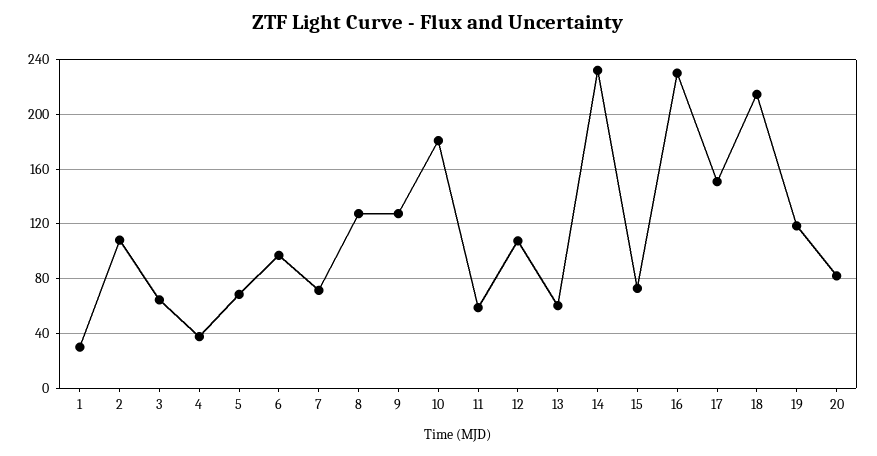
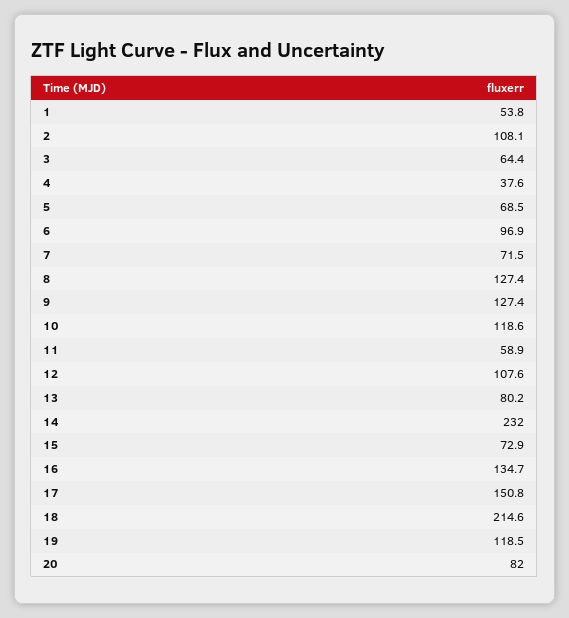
1: 30 -> 53.8
10: 180 -> 118.6
13: 60 -> 80.2
16: 230 -> 134.7

